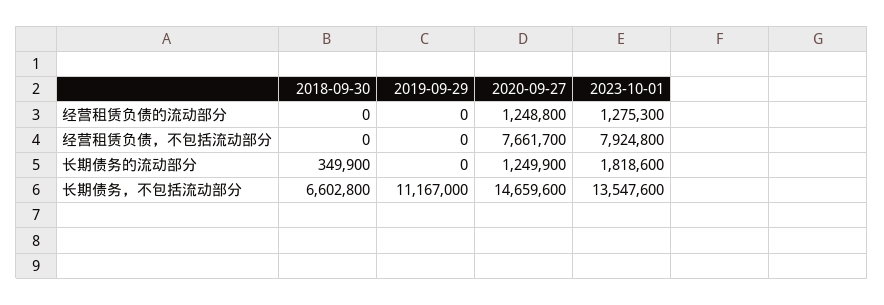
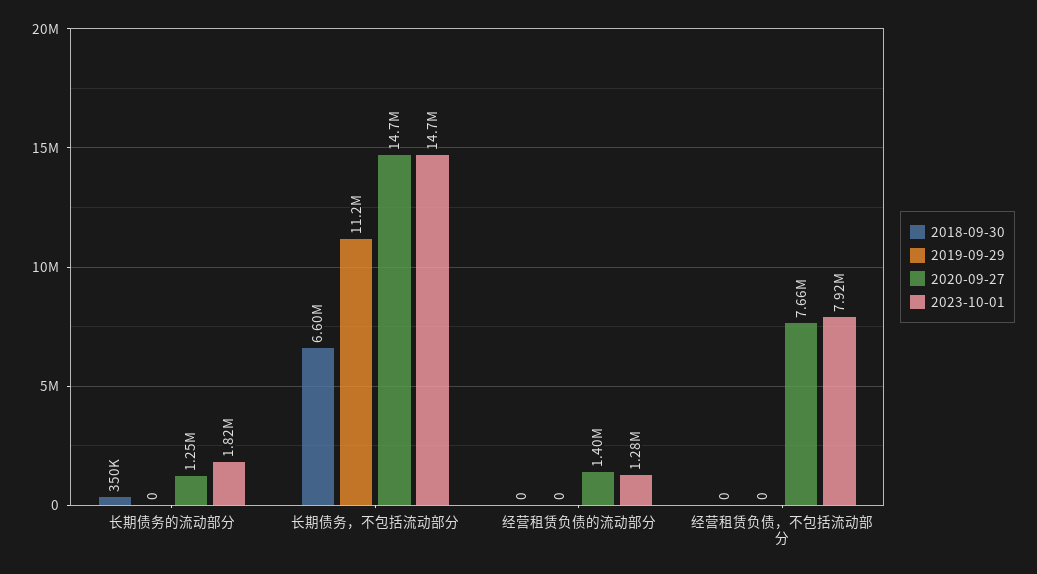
2020-09-27, 经营租赁负债的流动部分: 1248800 -> 1400000
2023-10-01, 长期债务，不包括流动部分: 13547600 -> 14700000

